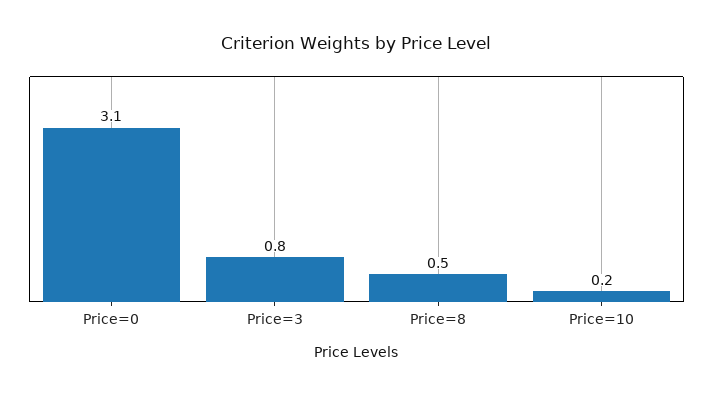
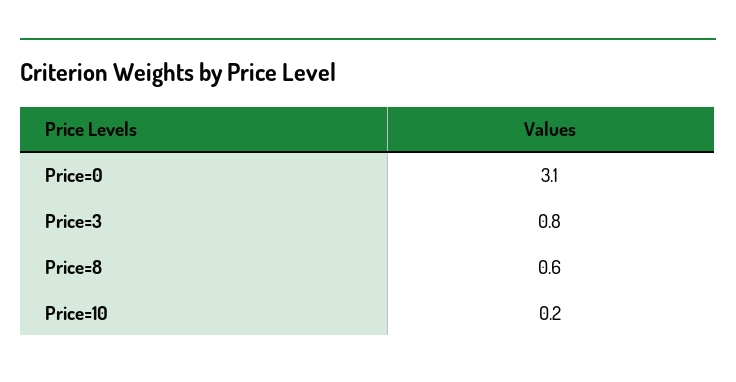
Price=8: 0.5 -> 0.6

